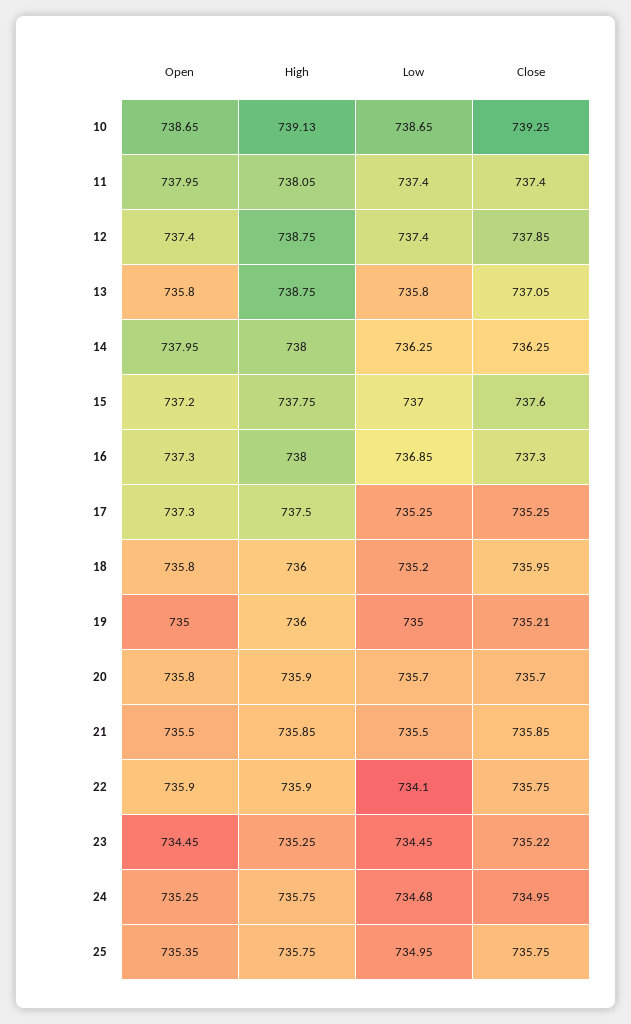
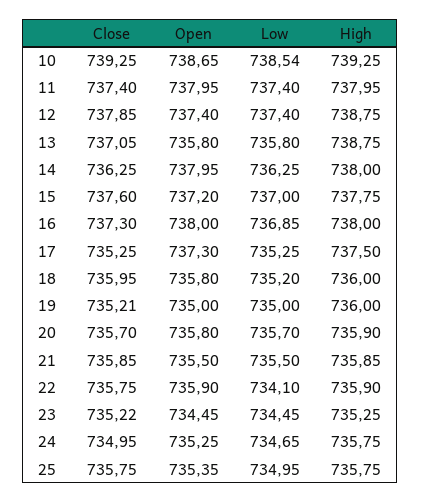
High, 10: 739.13 -> 739.25
Low, 10: 738.65 -> 738.54
High, 11: 738.05 -> 737.95
Open, 16: 737.3 -> 738
Low, 24: 734.68 -> 734.65

